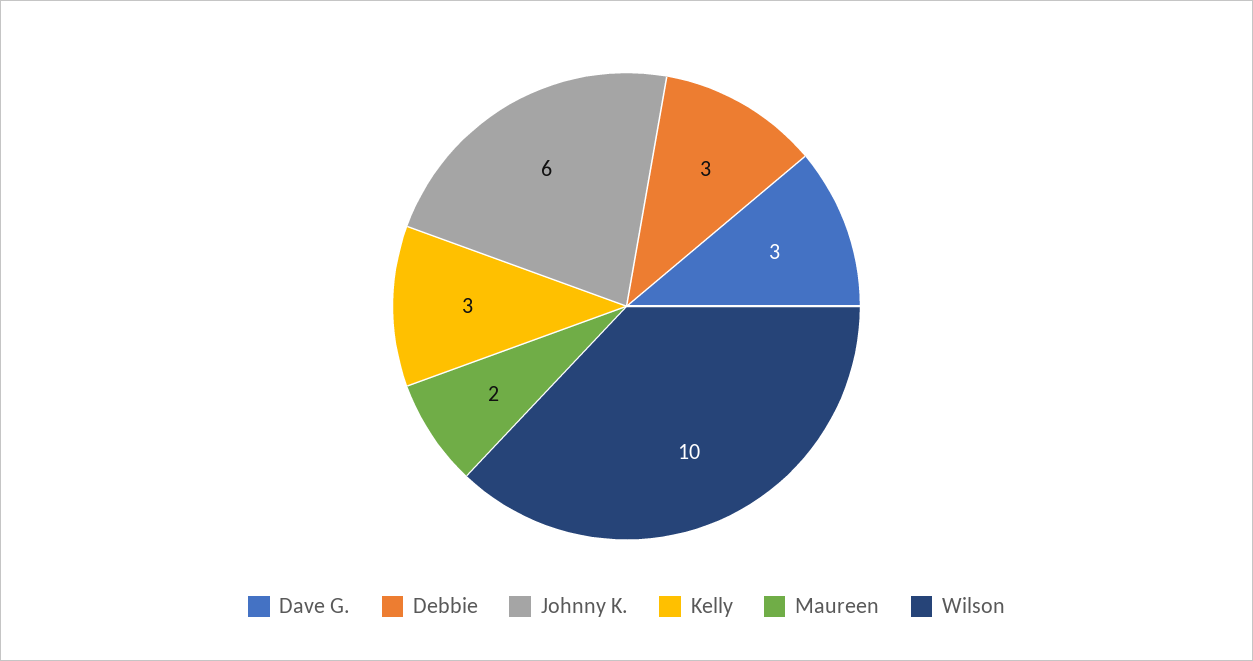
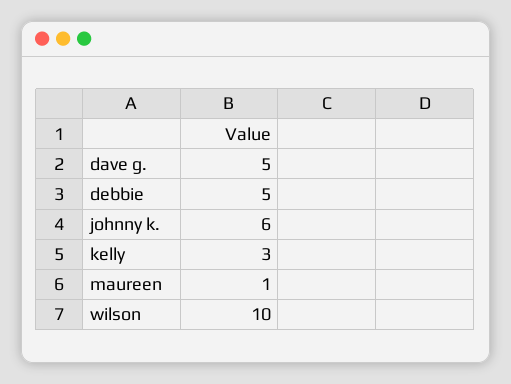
Dave G.: 3 -> 5
Debbie: 3 -> 5
Maureen: 2 -> 1

